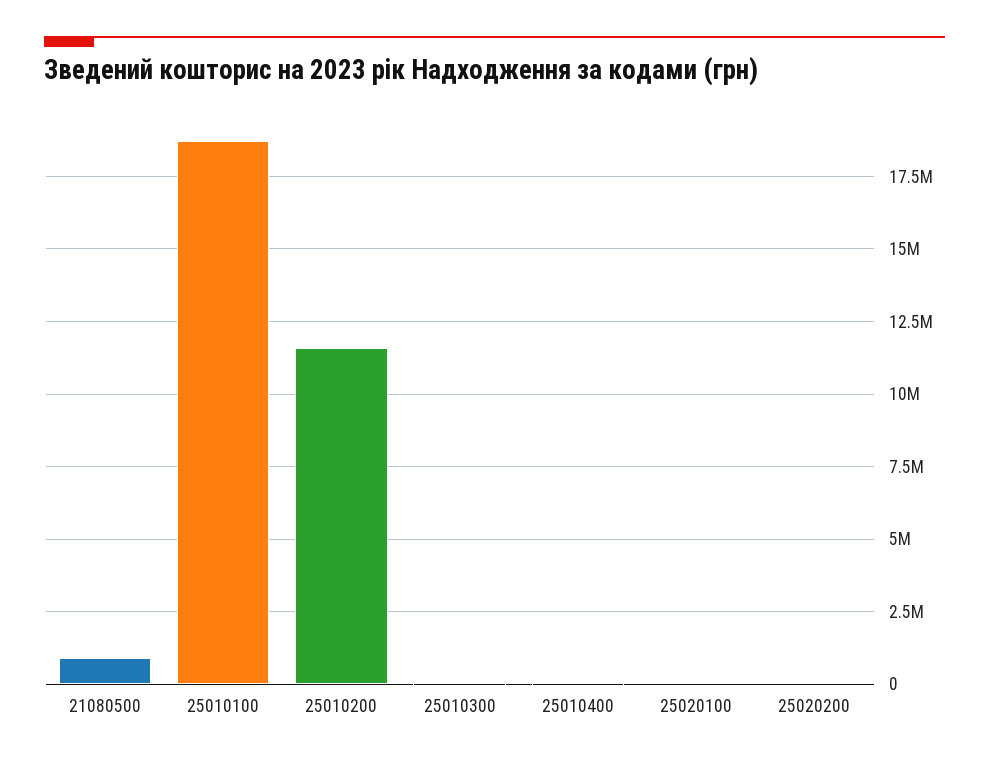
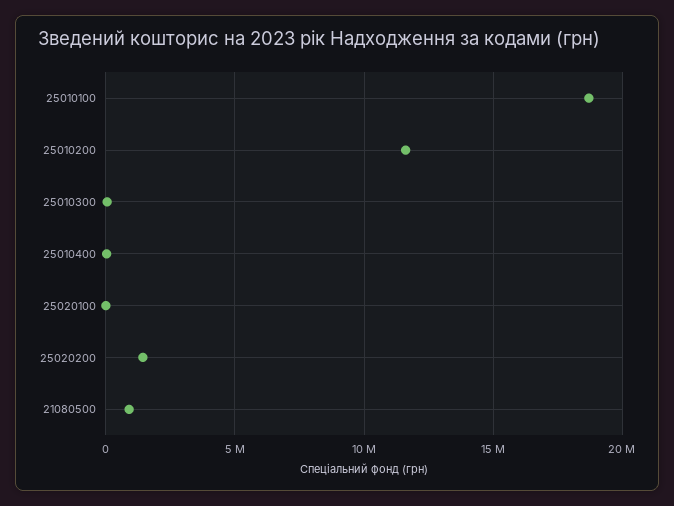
25020200: 0 -> 1500000

